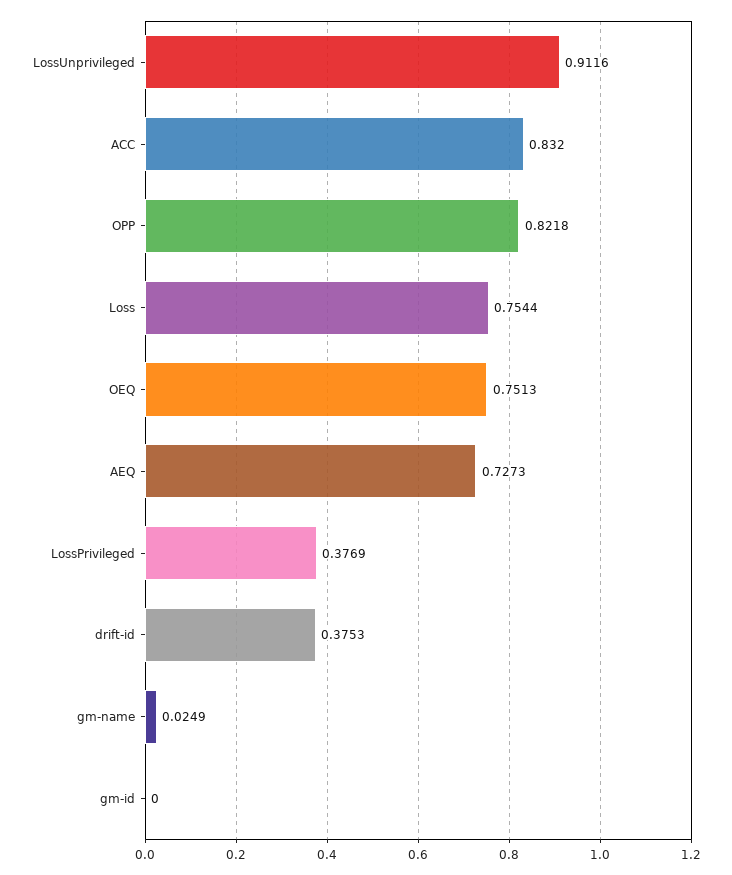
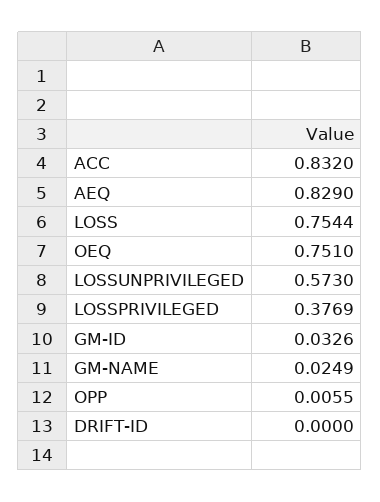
LossUnprivileged: 0.9116 -> 0.573
OPP: 0.8218 -> 0.0055
OEQ: 0.7513 -> 0.751
AEQ: 0.7273 -> 0.829
drift-id: 0.3753 -> 0
gm-id: 0 -> 0.0326

